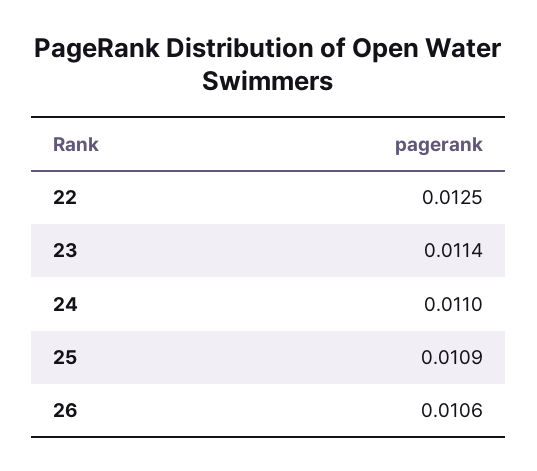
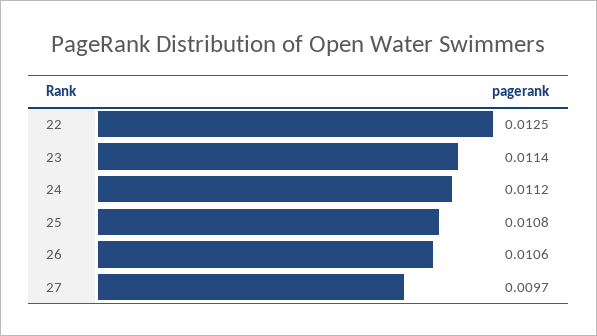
24: 0.011 -> 0.0112
25: 0.0109 -> 0.0108
27: none -> 0.0097

